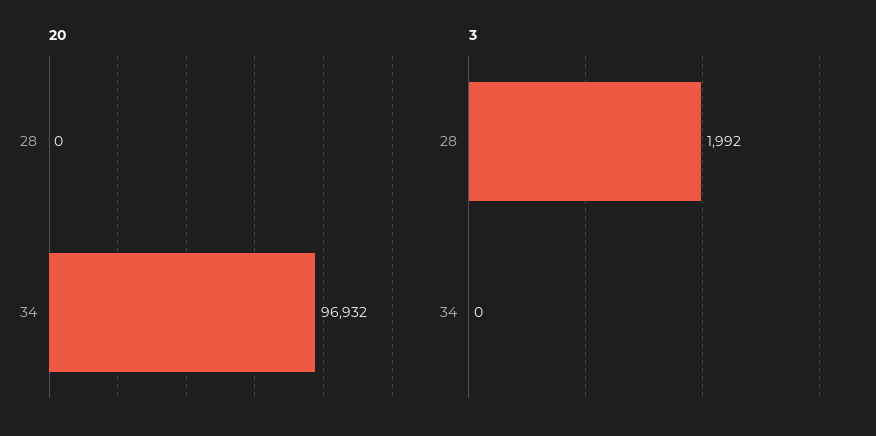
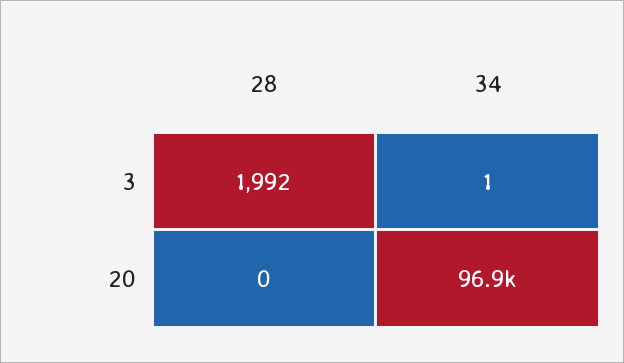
3, 34: 0 -> 1

